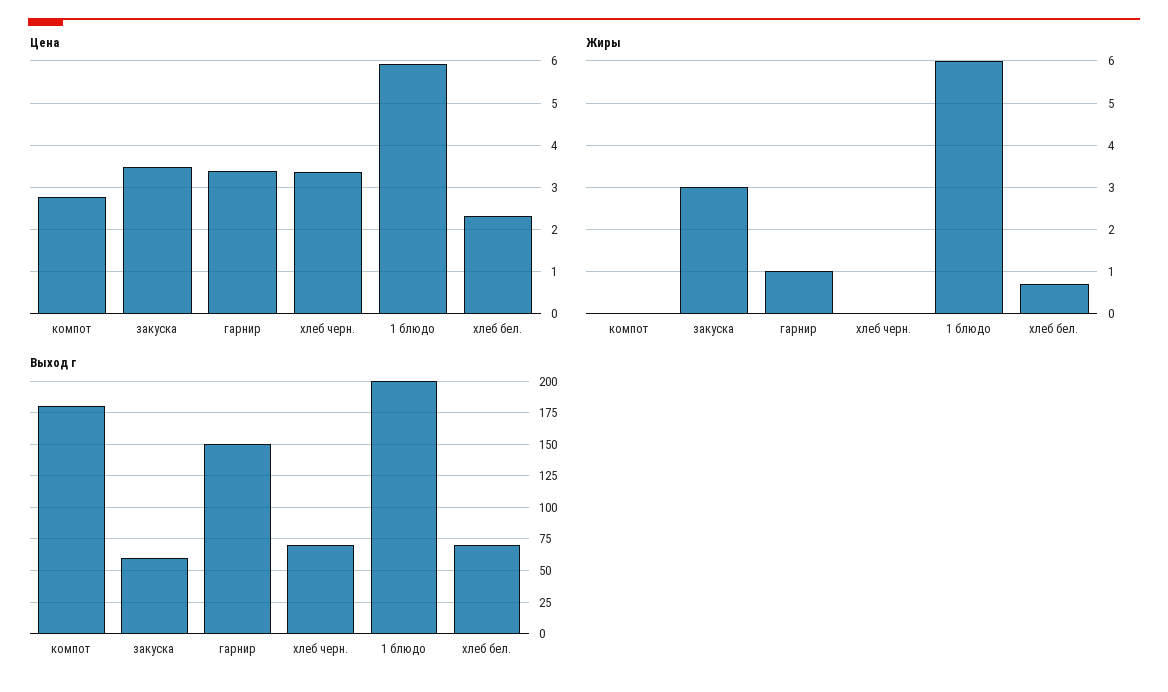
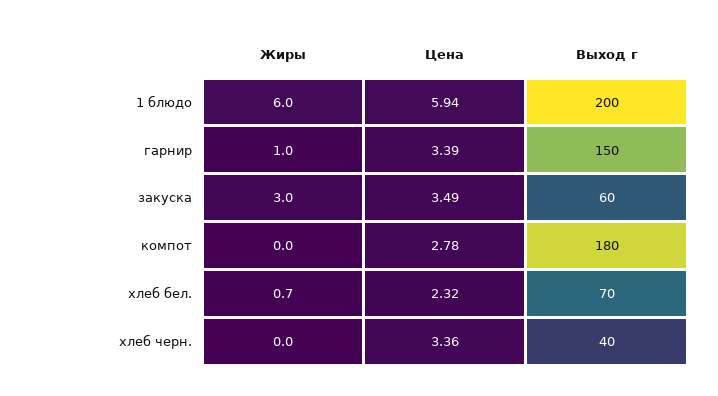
Выход г, хлеб черн.: 70 -> 40

